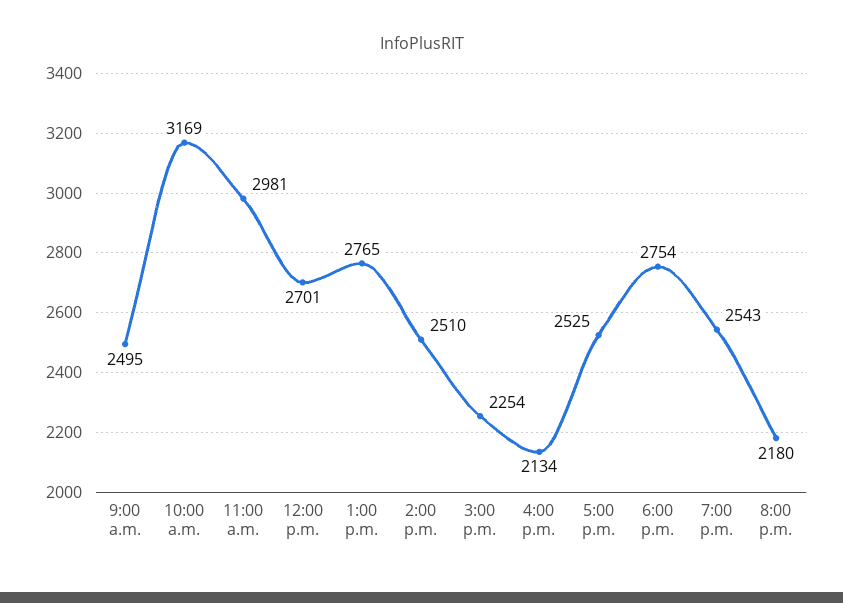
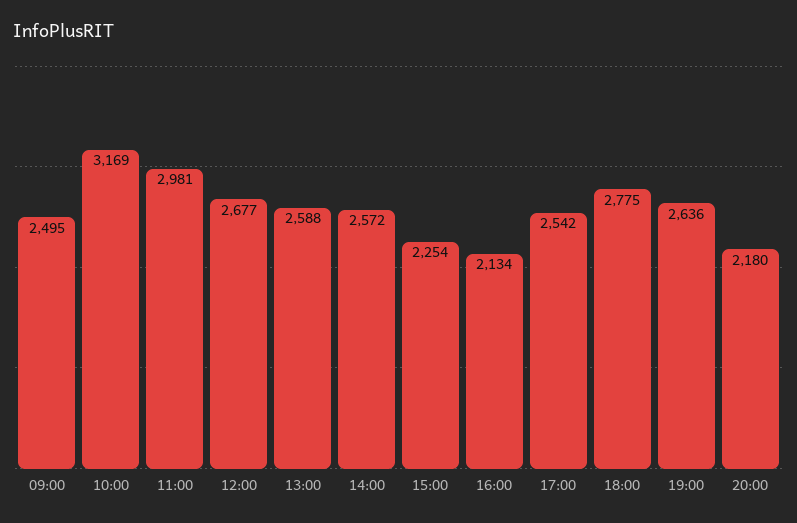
12:00 p.m.: 2701 -> 2677
1:00 p.m.: 2765 -> 2588
2:00 p.m.: 2510 -> 2572
5:00 p.m.: 2525 -> 2542
6:00 p.m.: 2754 -> 2775
7:00 p.m.: 2543 -> 2636

